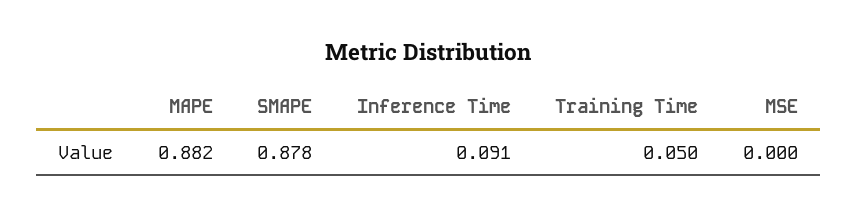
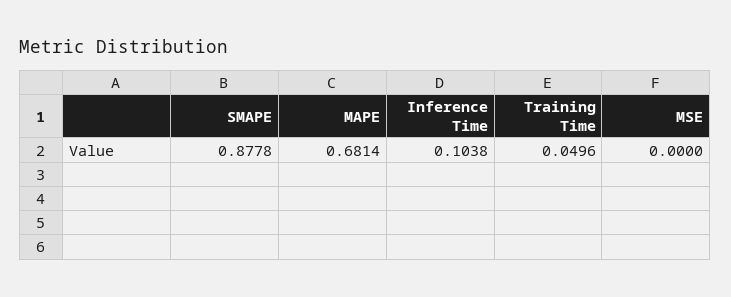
MAPE: 0.882 -> 0.6814
Inference Time: 0.091 -> 0.1038

